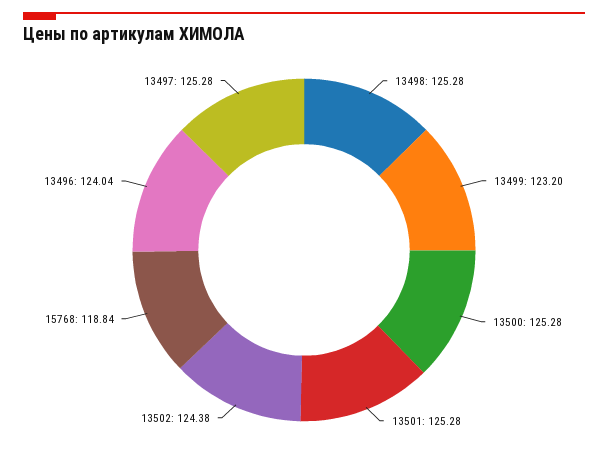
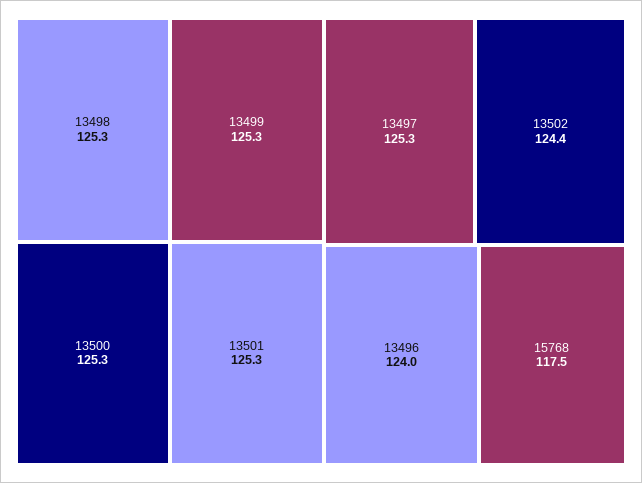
13499: 123.2 -> 125.3
15768: 118.84 -> 117.5

